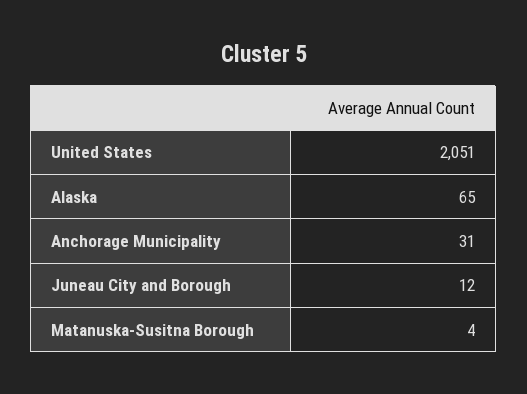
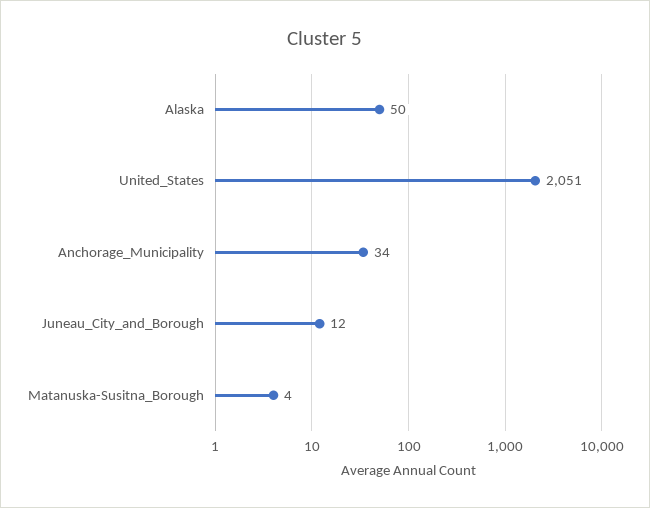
Alaska: 65 -> 50
Anchorage Municipality: 31 -> 34

